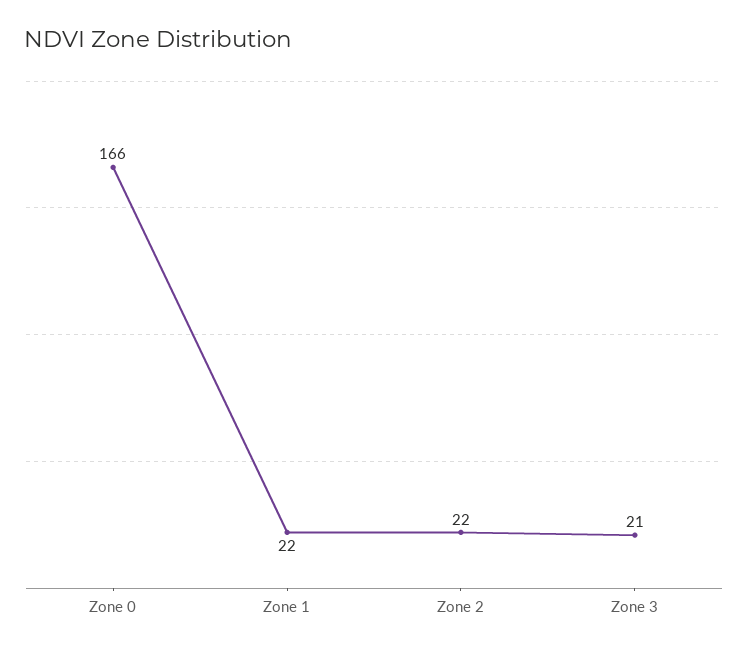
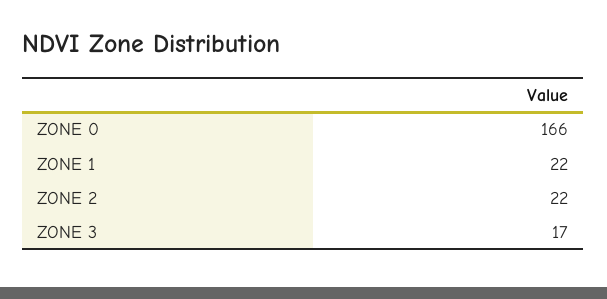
Zone 3: 21 -> 17

